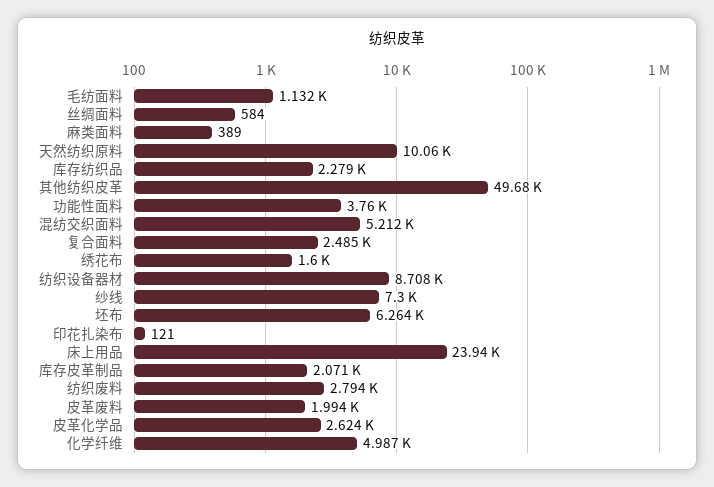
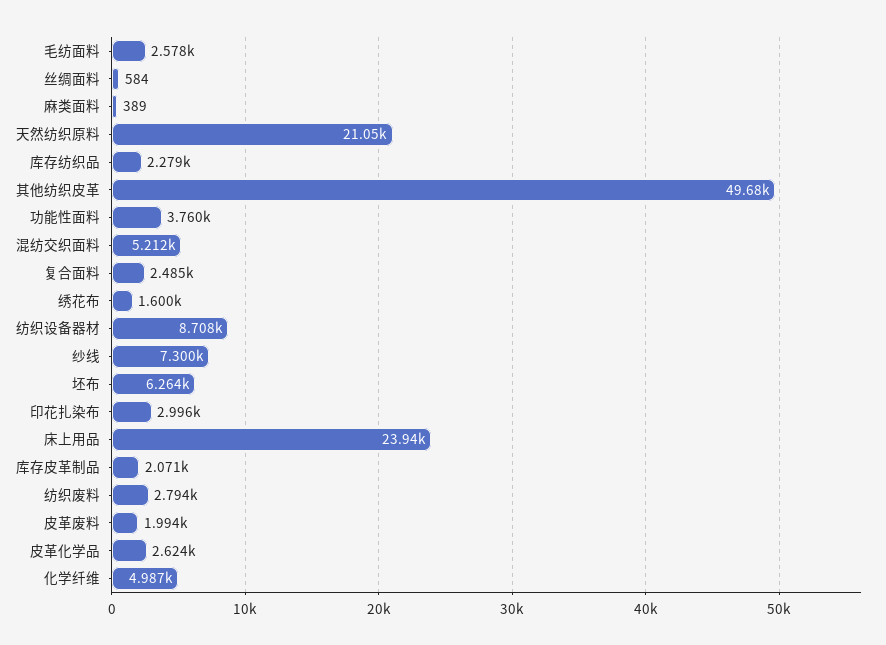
毛纺面料: 1132 -> 2578
天然纺织原料: 10060 -> 21050
印花扎染布: 121 -> 2996

